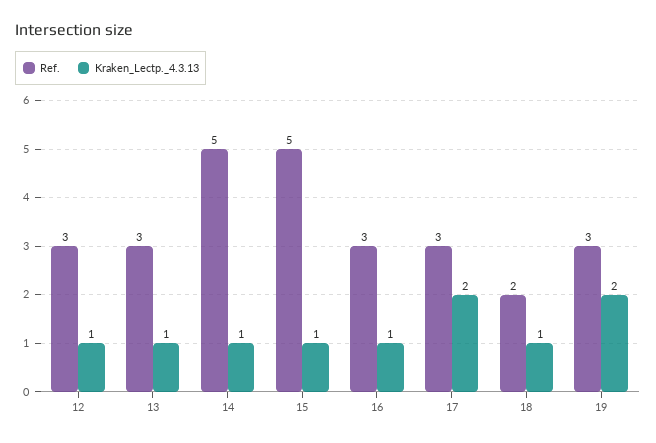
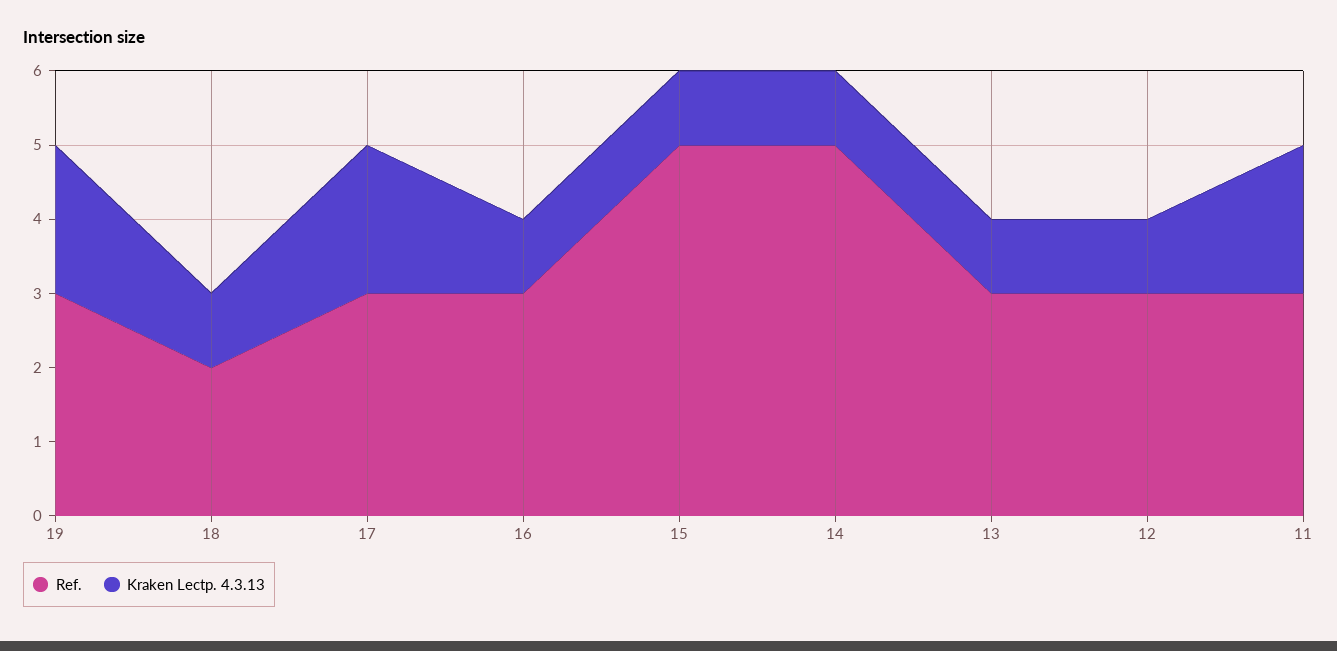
Ref., 11: none -> 3
Kraken_Lectp._4.3.13, 11: none -> 2

